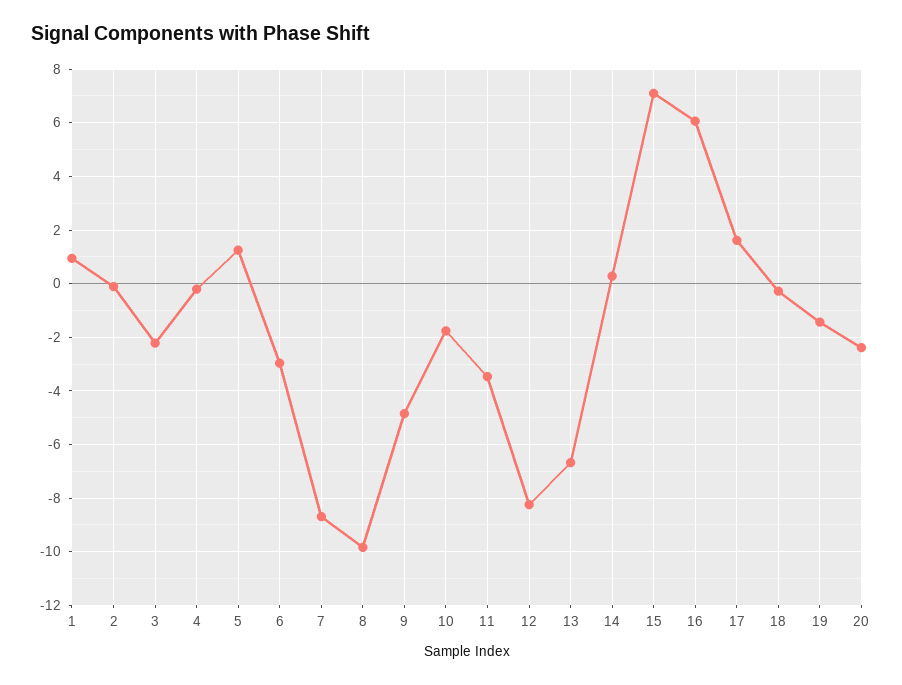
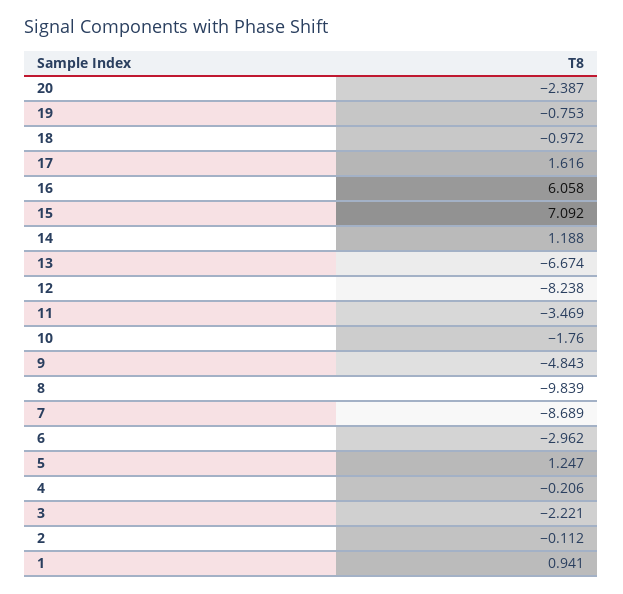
14: 0.25 -> 1.188
18: -0.25 -> -0.972
19: -1.5 -> -0.753

